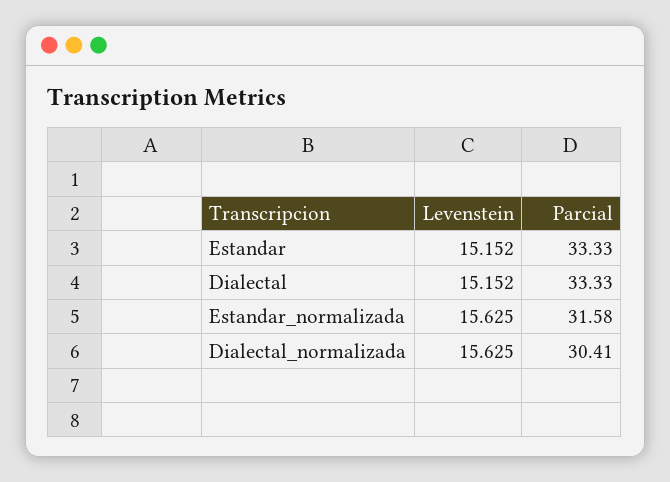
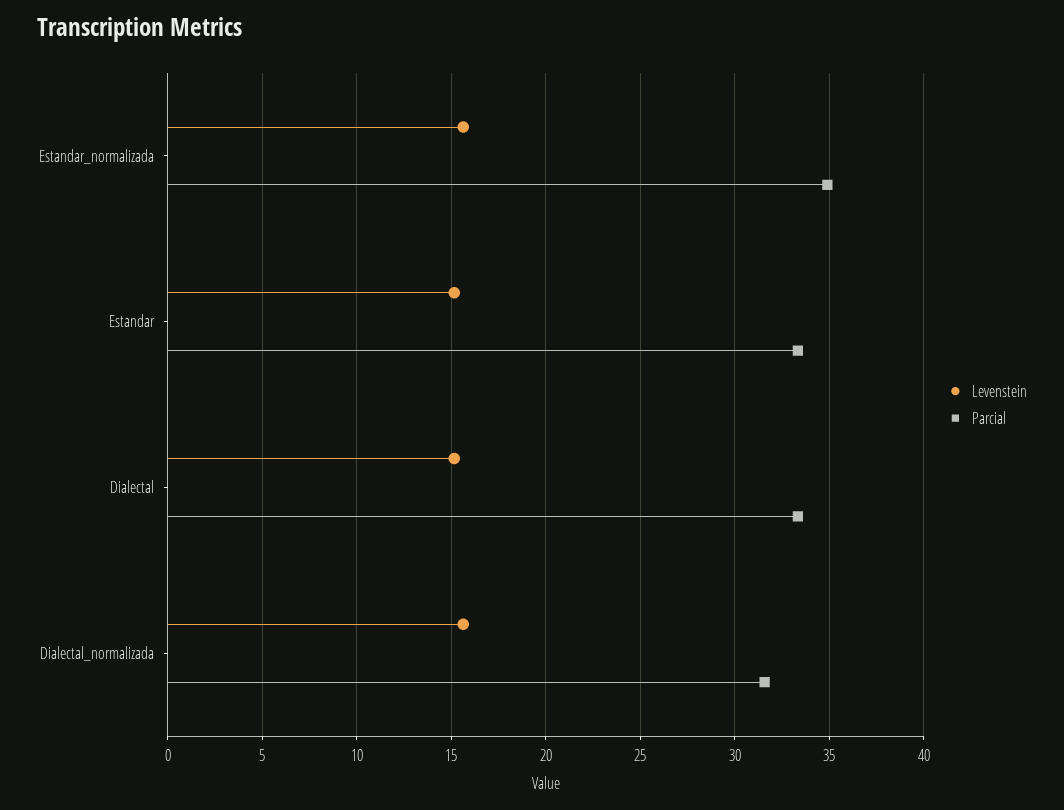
Parcial, Estandar_normalizada: 31.58 -> 35
Parcial, Dialectal_normalizada: 30.41 -> 31.5

